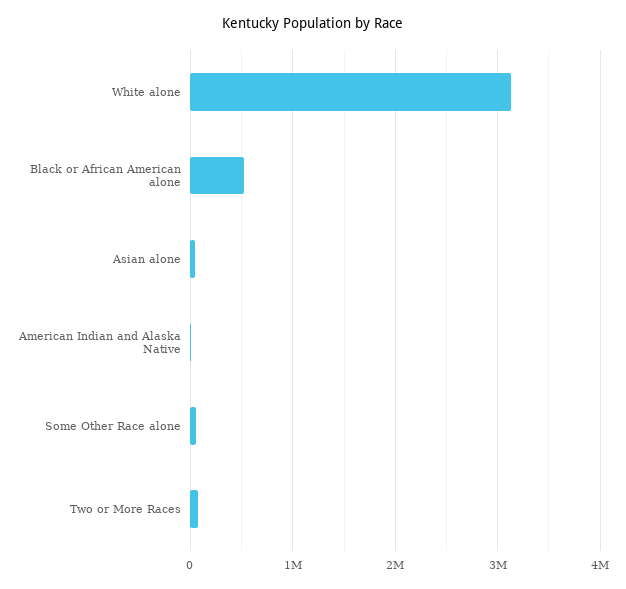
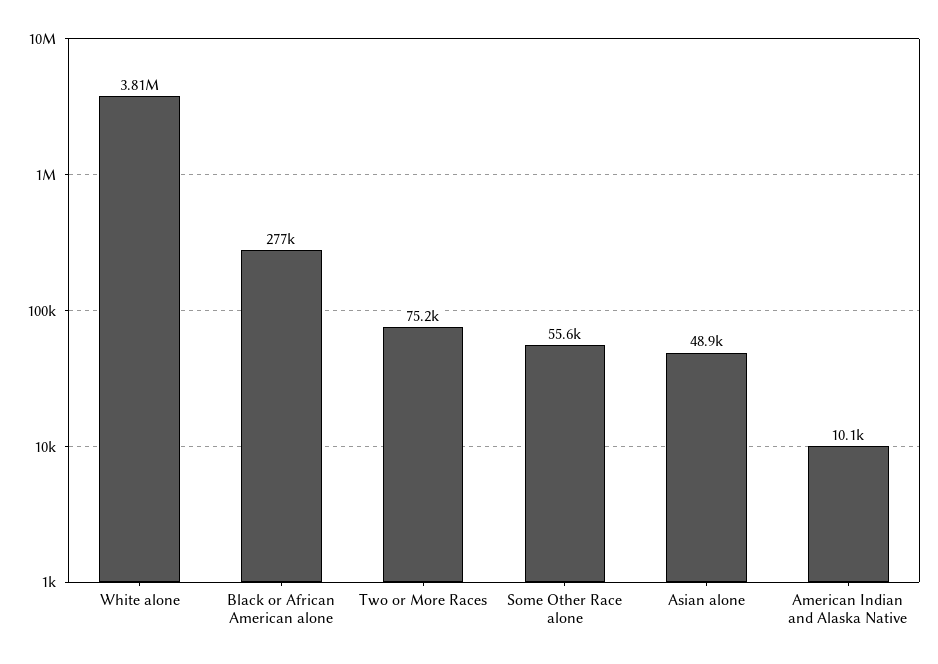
White alone: 3100000 -> 3810000
Black or African American alone: 500000 -> 277000

